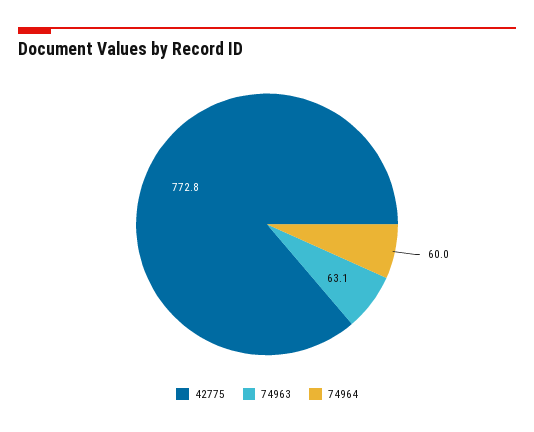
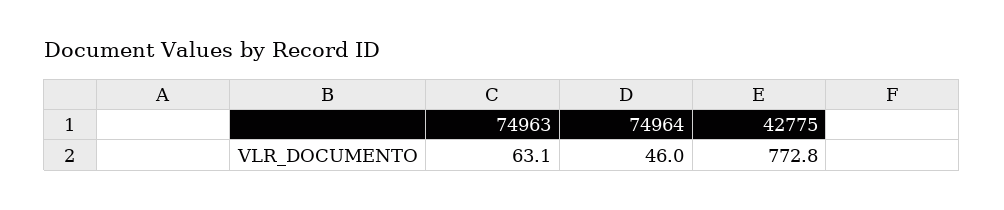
74964: 60 -> 46

